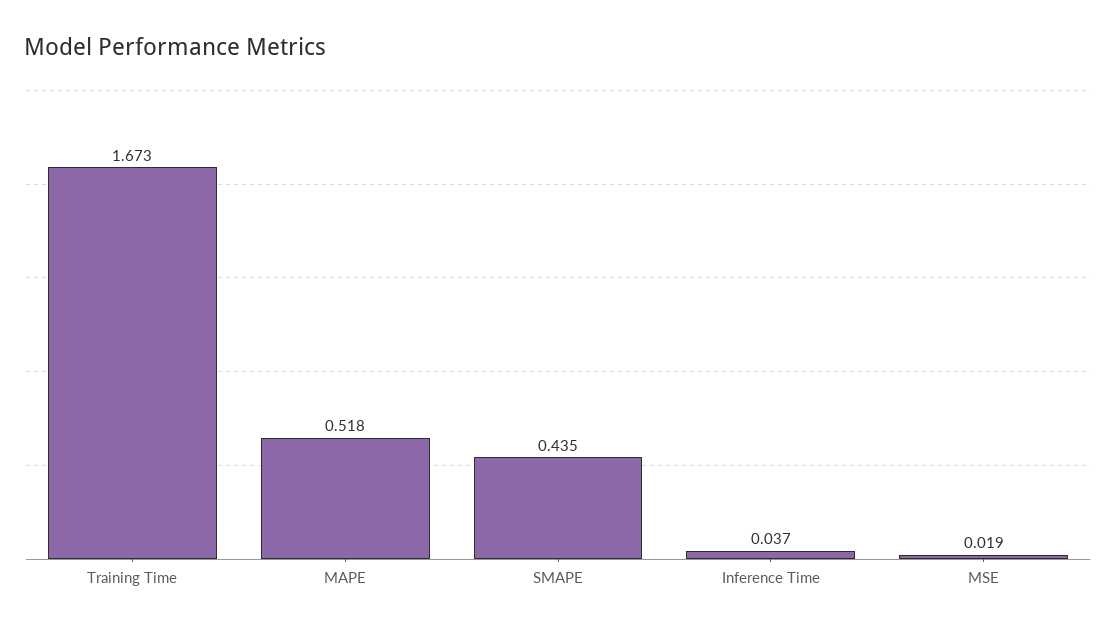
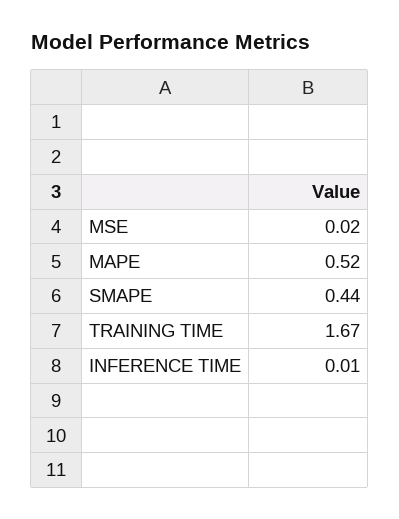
Inference Time: 0.037 -> 0.01

